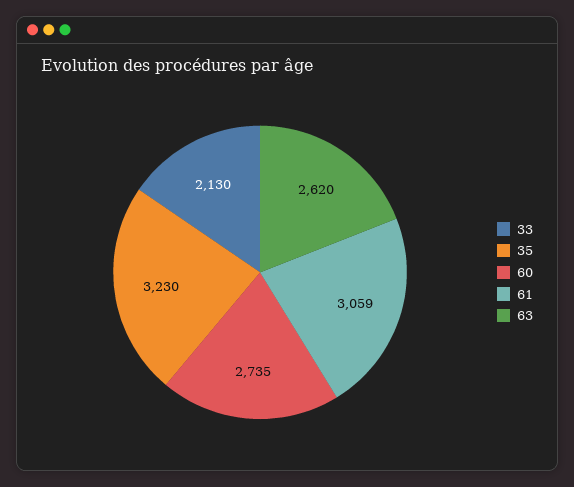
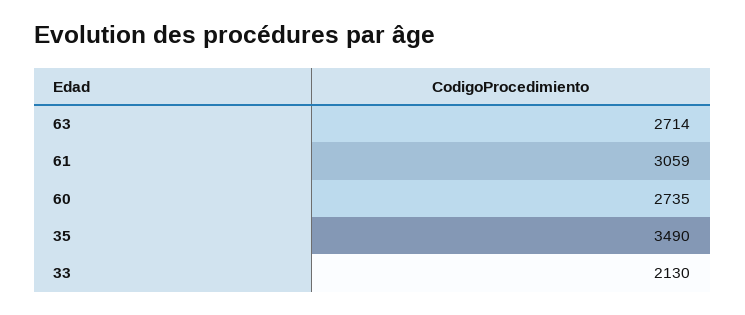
35: 3230 -> 3490
63: 2620 -> 2714

